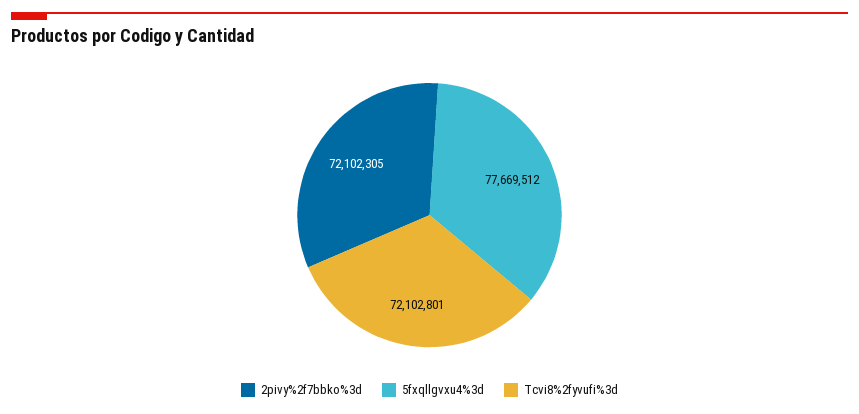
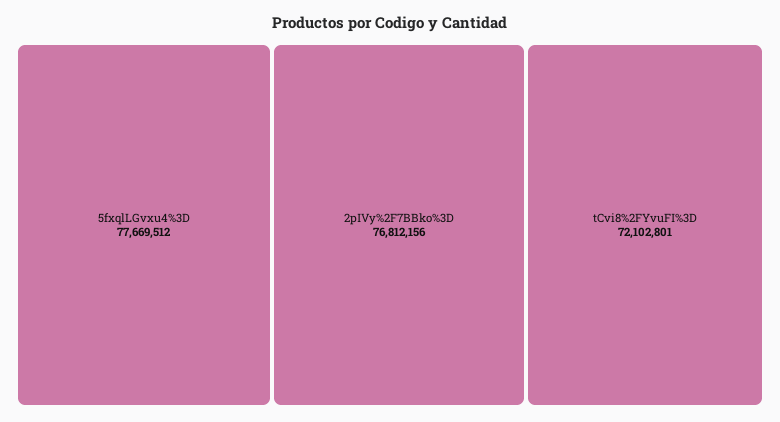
2pivy%2f7bbko%3d: 72102305 -> 76812156

